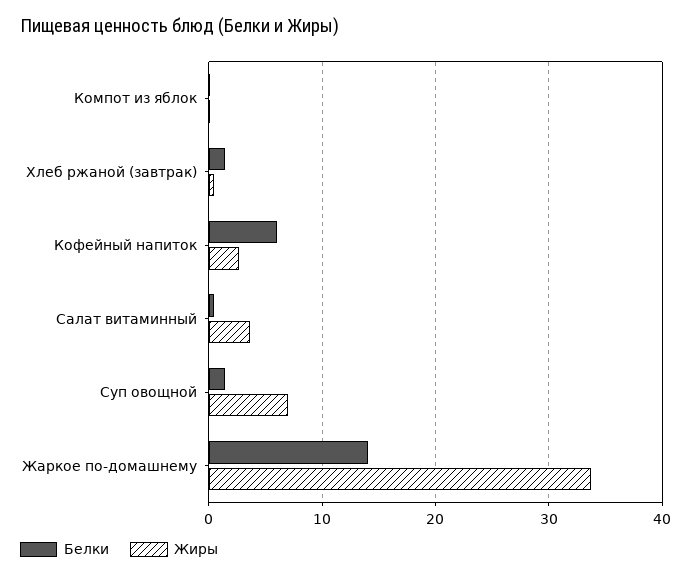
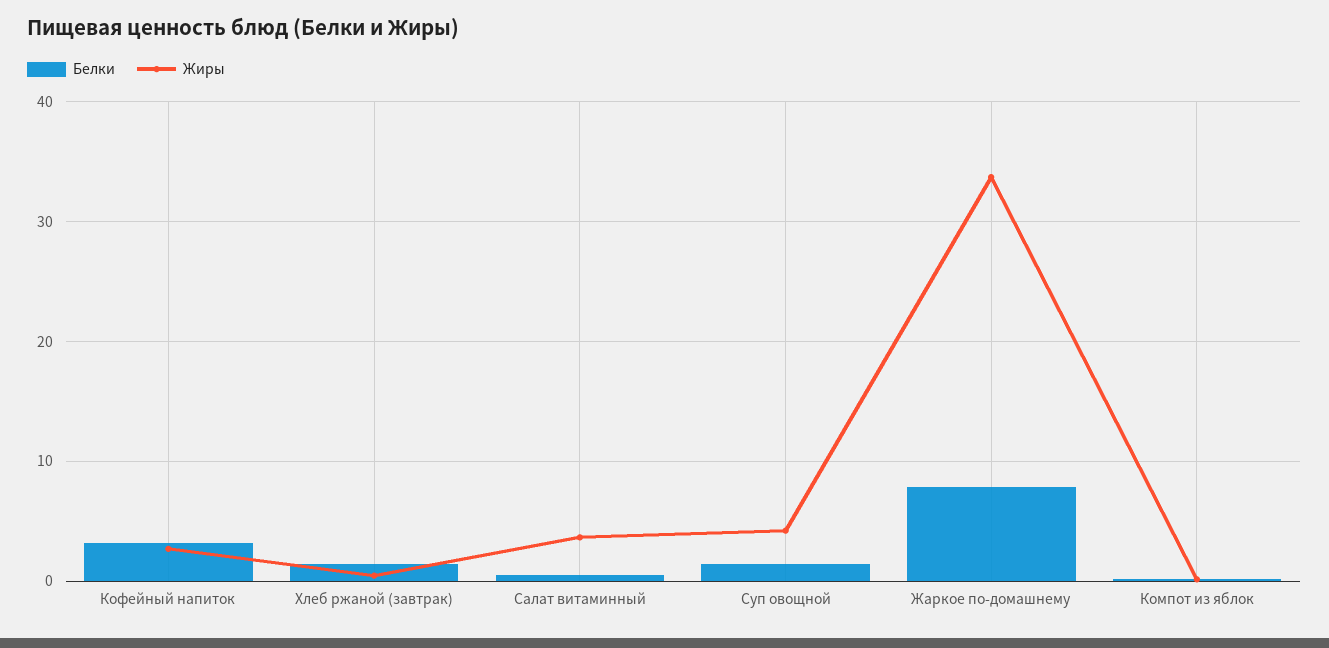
Белки, Кофейный напиток: 6 -> 3
Жиры, Суп овощной: 7 -> 4
Белки, Жаркое по-домашнему: 14 -> 8

